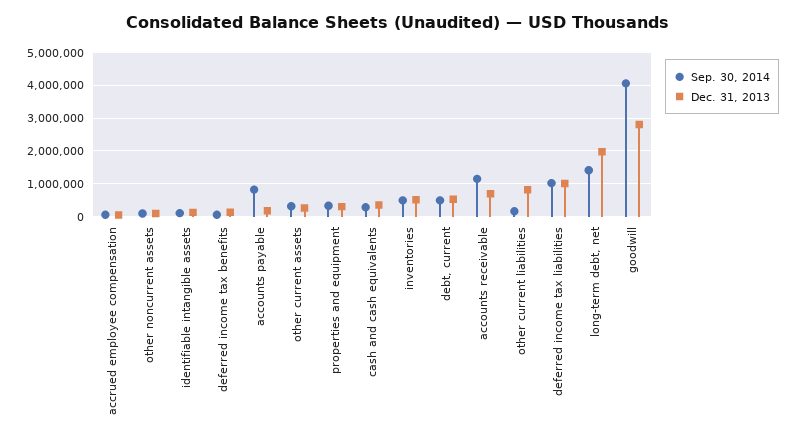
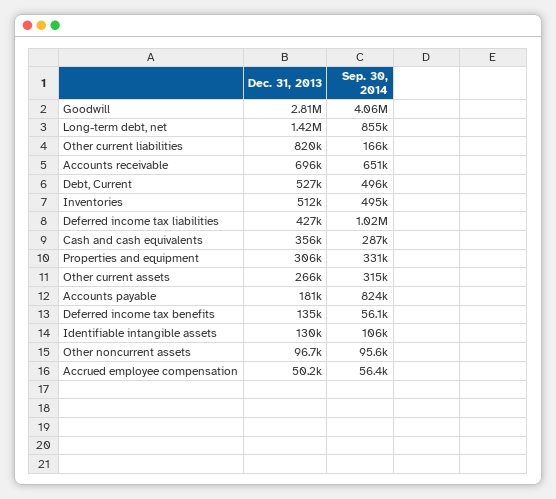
Sep. 30, 2014, accounts receivable: 1200000 -> 651000
Dec. 31, 2013, deferred income tax liabilities: 1000000 -> 427000
Sep. 30, 2014, long-term debt, net: 1400000 -> 855000
Dec. 31, 2013, long-term debt, net: 2000000 -> 1420000

